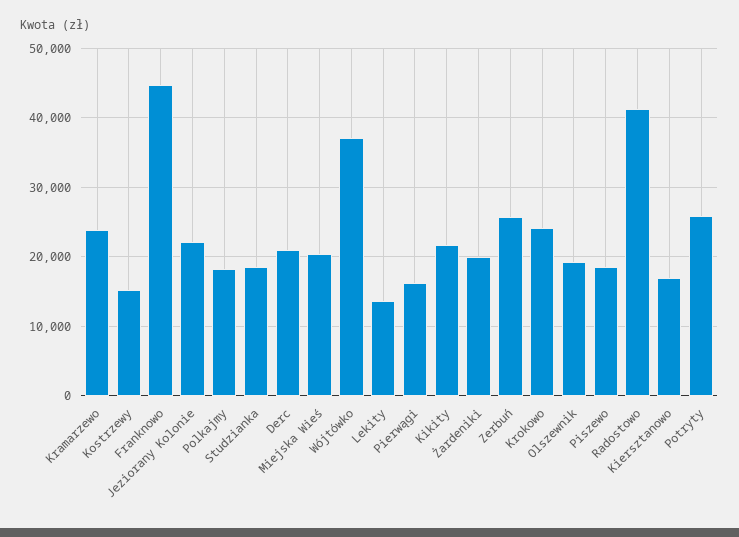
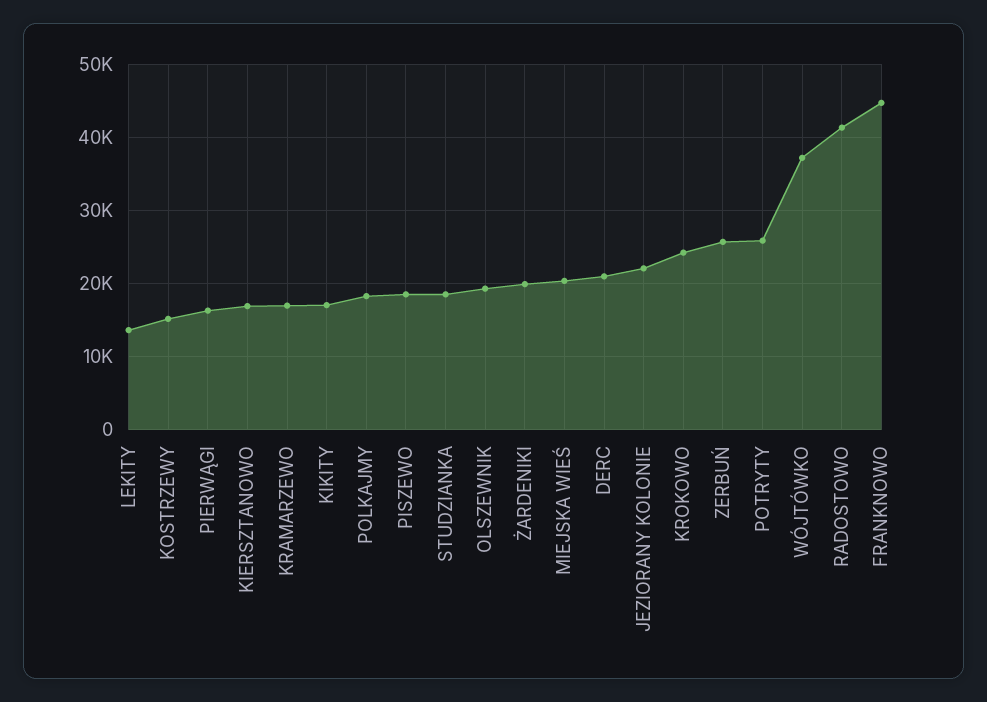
Kramarzewo: 24000 -> 17000
Kikity: 22000 -> 17000

